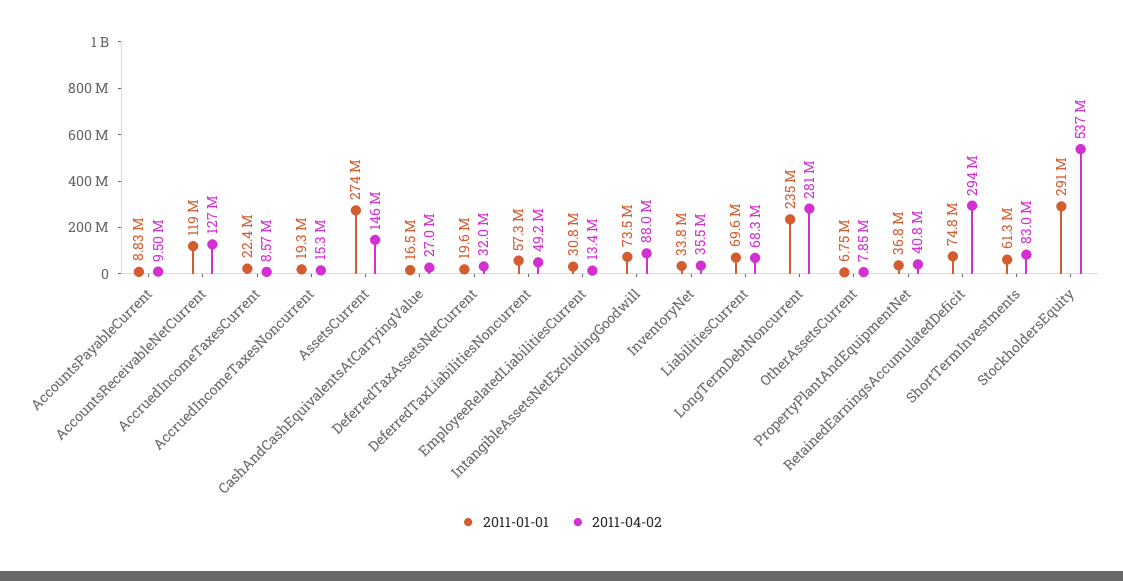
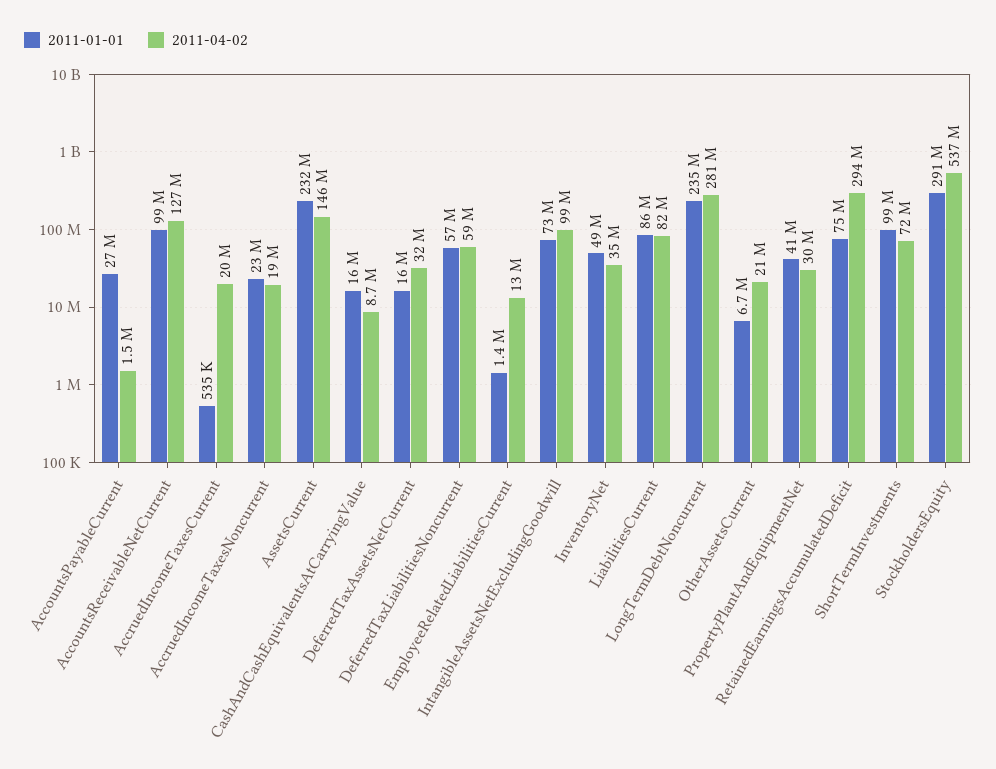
2011-01-01, AccountsPayableCurrent: 8830000 -> 27000000
2011-04-02, AccountsPayableCurrent: 9500000 -> 1500000
2011-01-01, AccountsReceivableNetCurrent: 119000000 -> 99000000
2011-01-01, AccruedIncomeTaxesCurrent: 22400000 -> 535000
2011-04-02, AccruedIncomeTaxesCurrent: 8570000 -> 20000000
2011-01-01, AccruedIncomeTaxesNoncurrent: 19300000 -> 23000000
2011-04-02, AccruedIncomeTaxesNoncurrent: 15300000 -> 19000000
2011-01-01, AssetsCurrent: 274000000 -> 232000000
2011-04-02, CashAndCashEquivalentsAtCarryingValue: 27000000 -> 8700000
2011-01-01, DeferredTaxAssetsNetCurrent: 19600000 -> 16000000
2011-04-02, DeferredTaxLiabilitiesNoncurrent: 49200000 -> 59000000
2011-01-01, EmployeeRelatedLiabilitiesCurrent: 30800000 -> 1400000
2011-04-02, IntangibleAssetsNetExcludingGoodwill: 88000000 -> 99000000
2011-01-01, InventoryNet: 33800000 -> 49000000
2011-01-01, LiabilitiesCurrent: 69600000 -> 86000000
2011-04-02, LiabilitiesCurrent: 68300000 -> 82000000
2011-04-02, OtherAssetsCurrent: 7850000 -> 21000000
2011-01-01, PropertyPlantAndEquipmentNet: 36800000 -> 41000000
2011-04-02, PropertyPlantAndEquipmentNet: 40800000 -> 30000000
2011-01-01, ShortTermInvestments: 61300000 -> 99000000
2011-04-02, ShortTermInvestments: 83000000 -> 72000000

